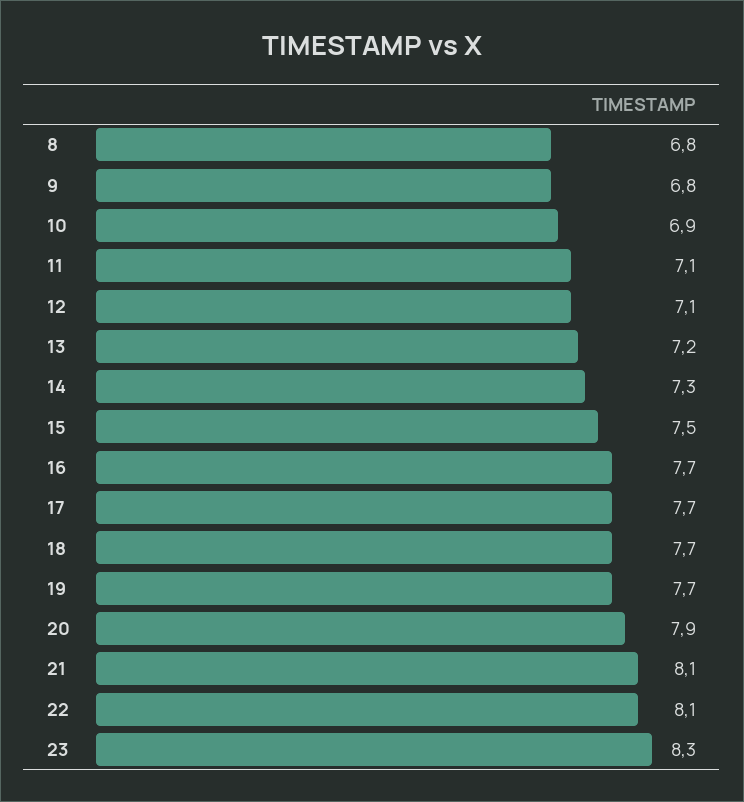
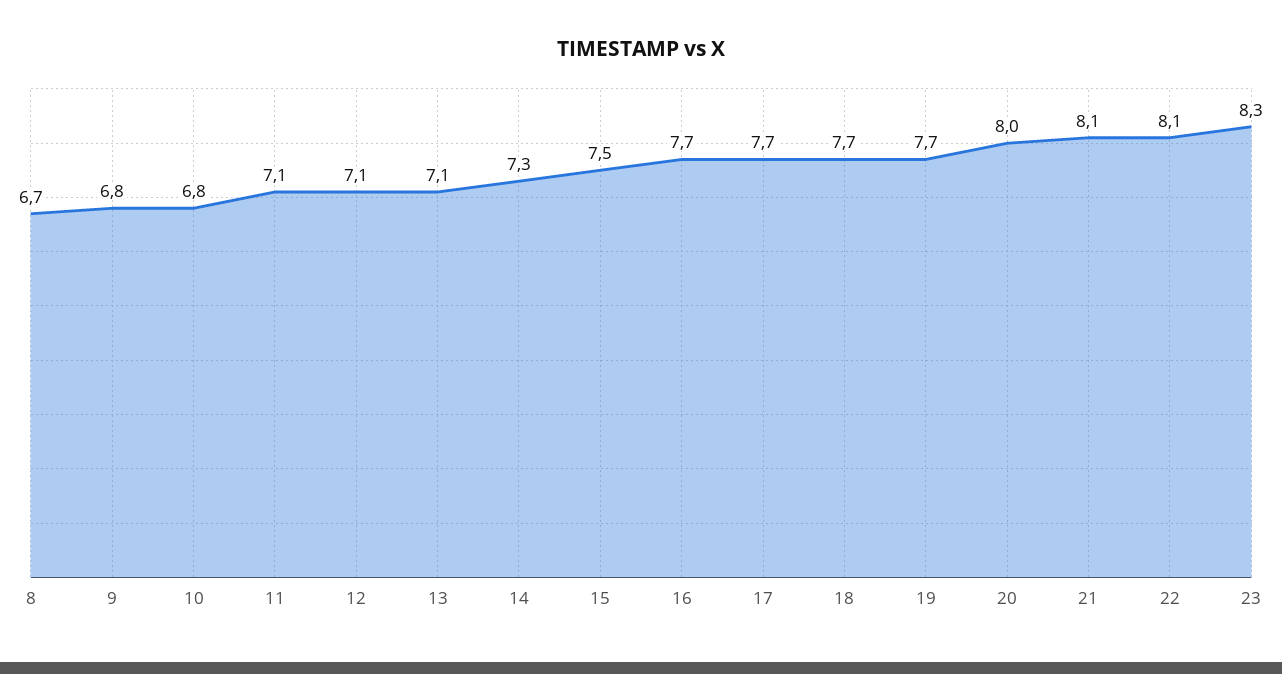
8: 6.8 -> 6.7
10: 6.9 -> 6.8
13: 7.2 -> 7.1
20: 7.9 -> 8

